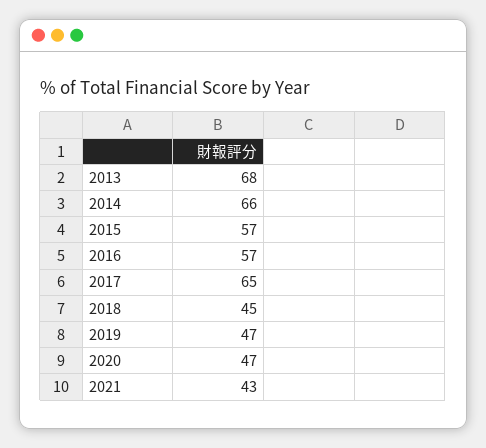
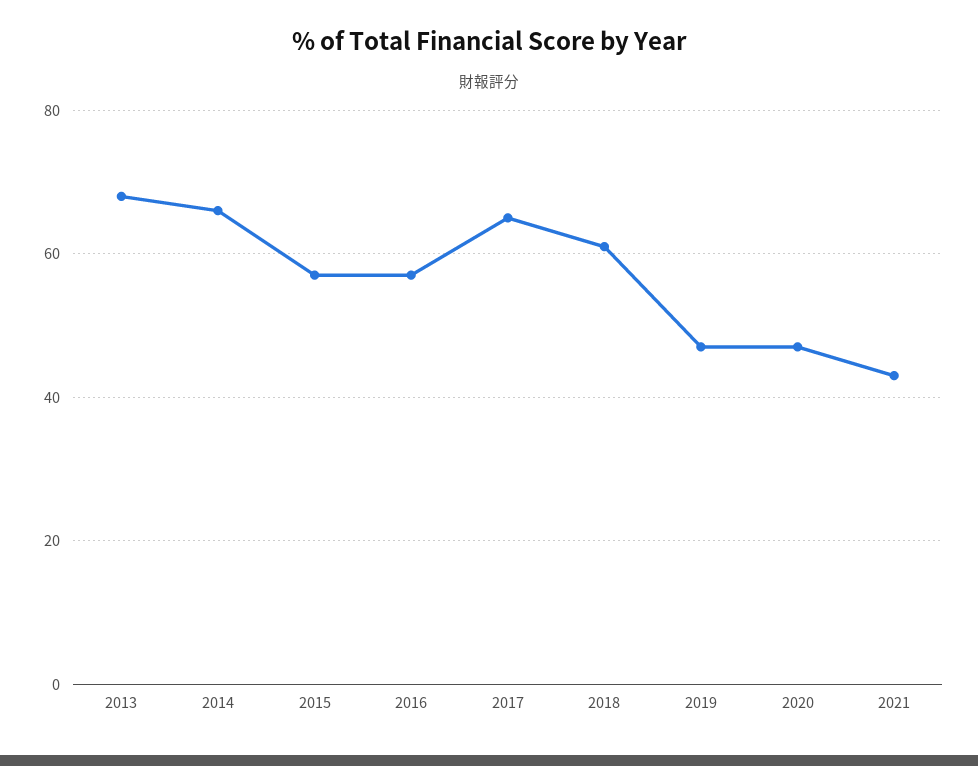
2018: 45 -> 60

